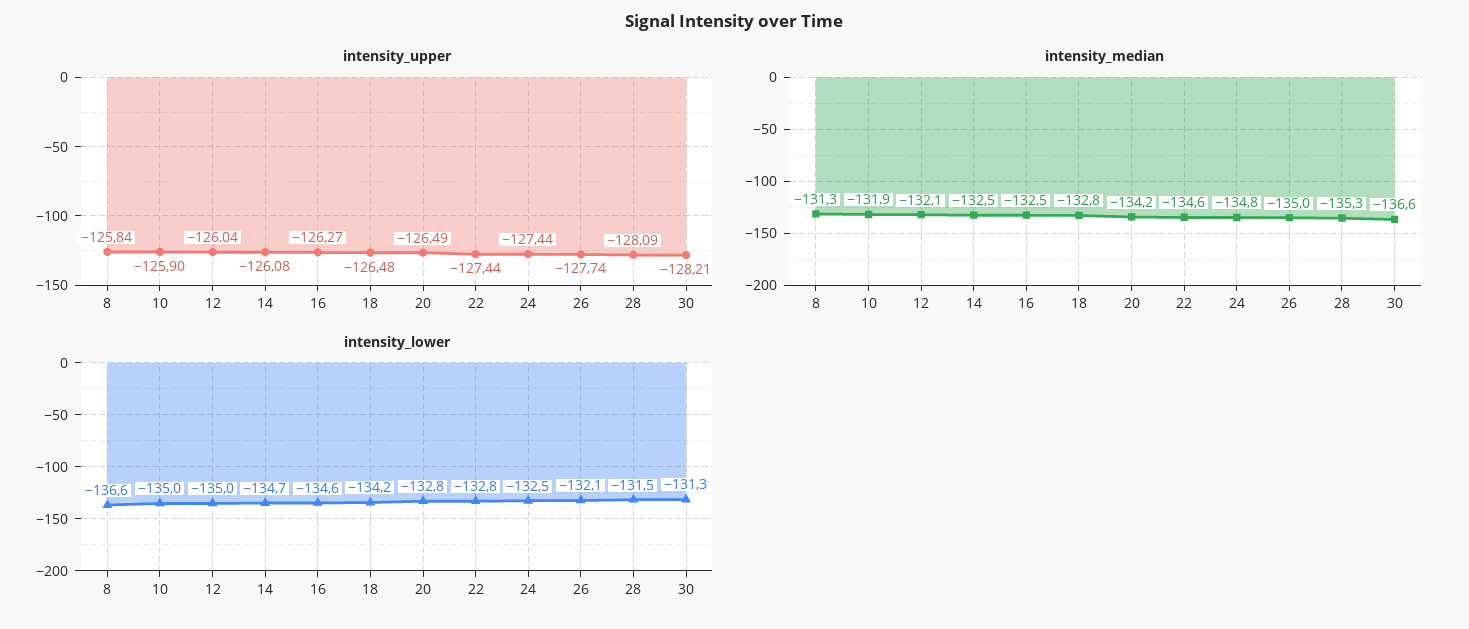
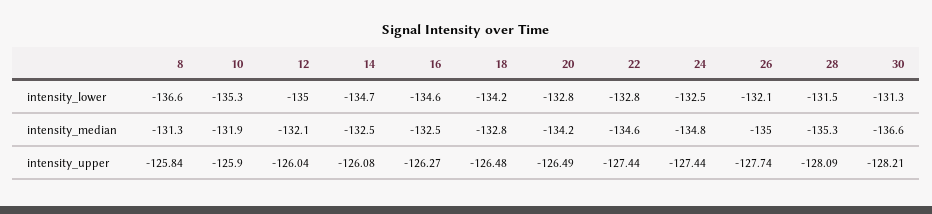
intensity_lower, 10: -135 -> -135.3

